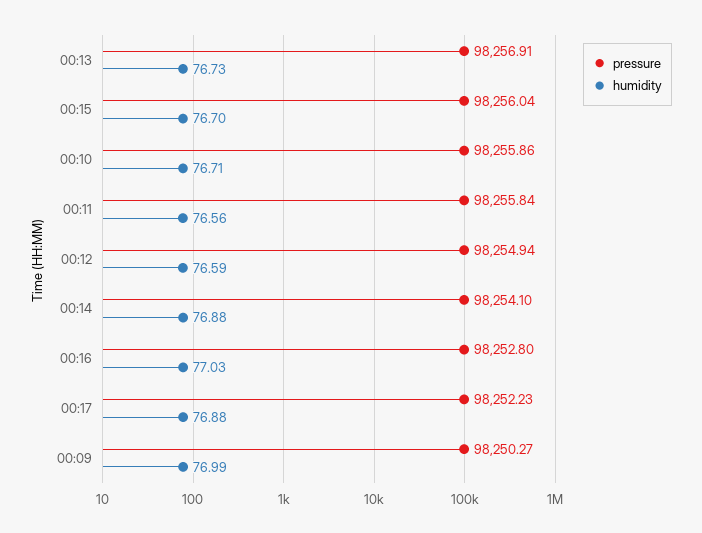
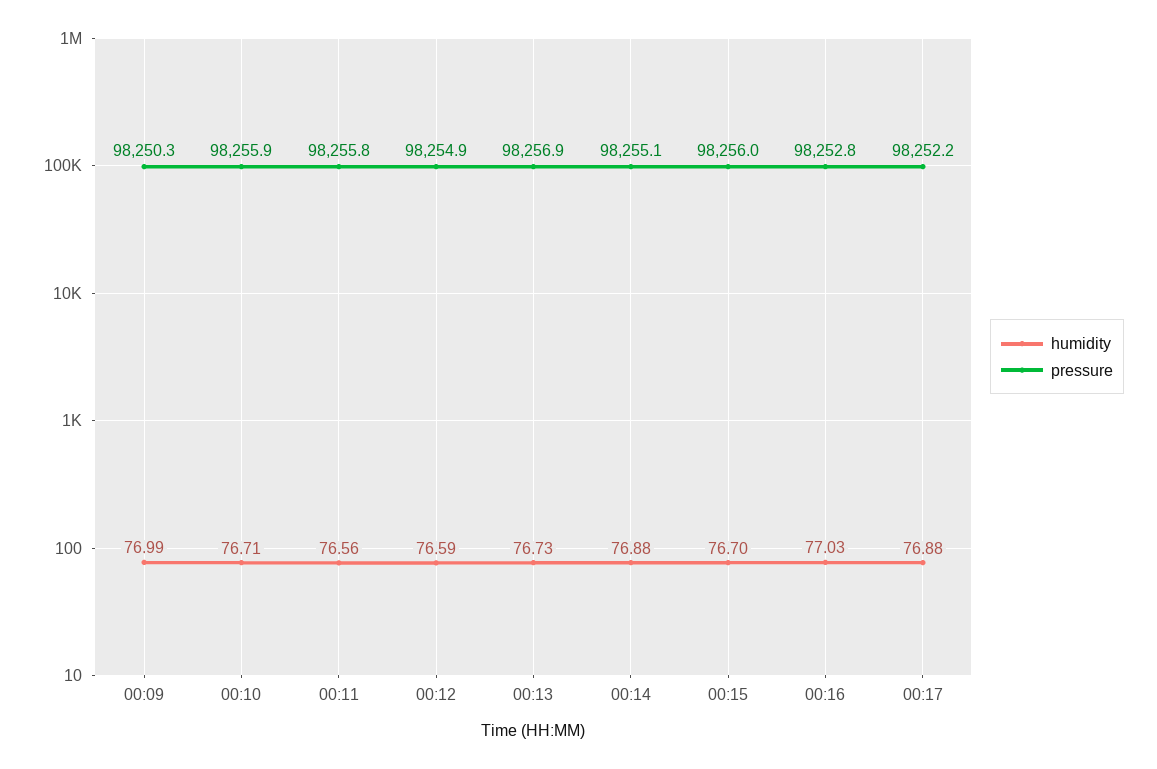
pressure, 00:14: 98254.1 -> 98255.1

